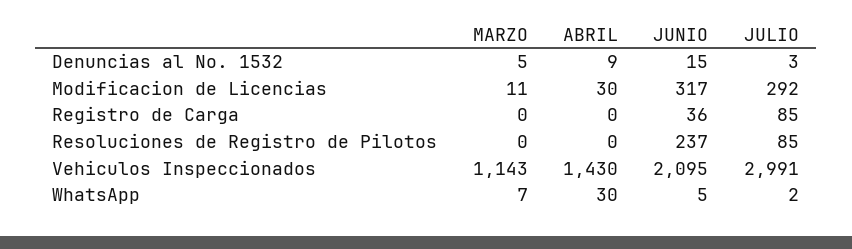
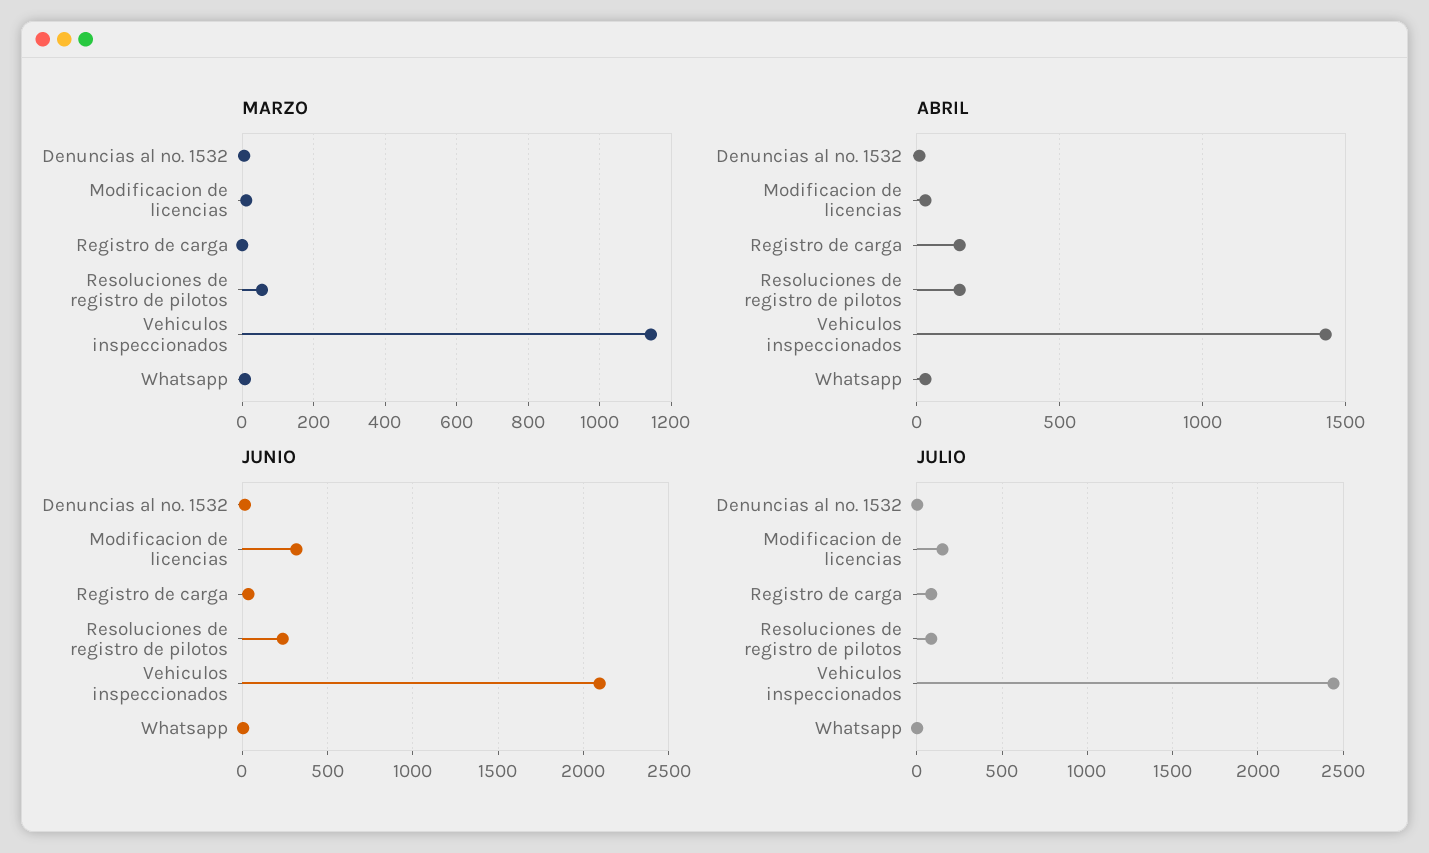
JULIO, Modificacion de Licencias: 292 -> 150
ABRIL, Registro de Carga: 0 -> 150
MARZO, Resoluciones de Registro de Pilotos: 0 -> 60
ABRIL, Resoluciones de Registro de Pilotos: 0 -> 150
JULIO, Vehiculos Inspeccionados: 2991 -> 2450

